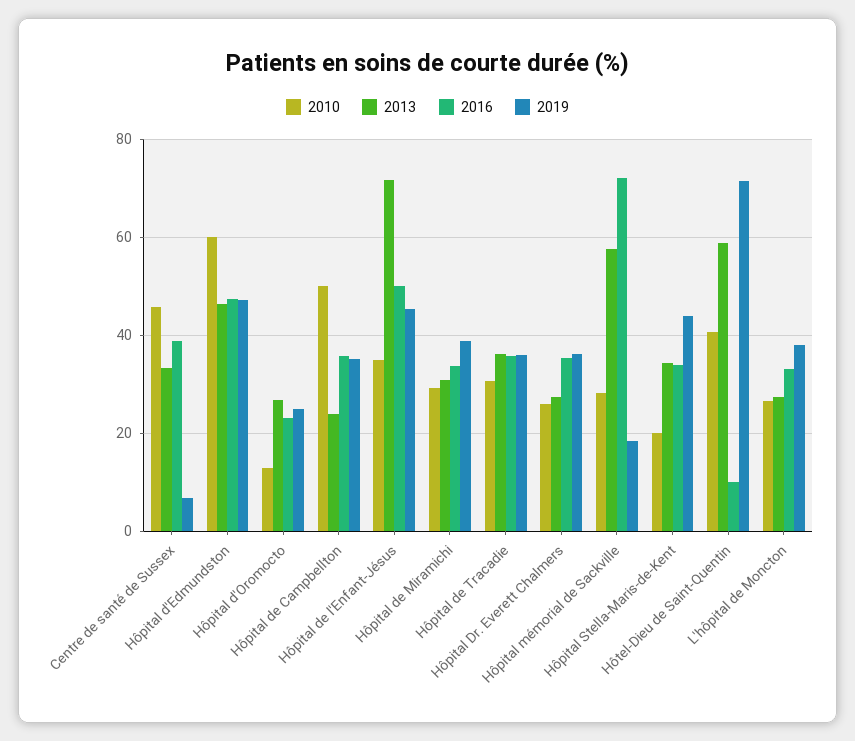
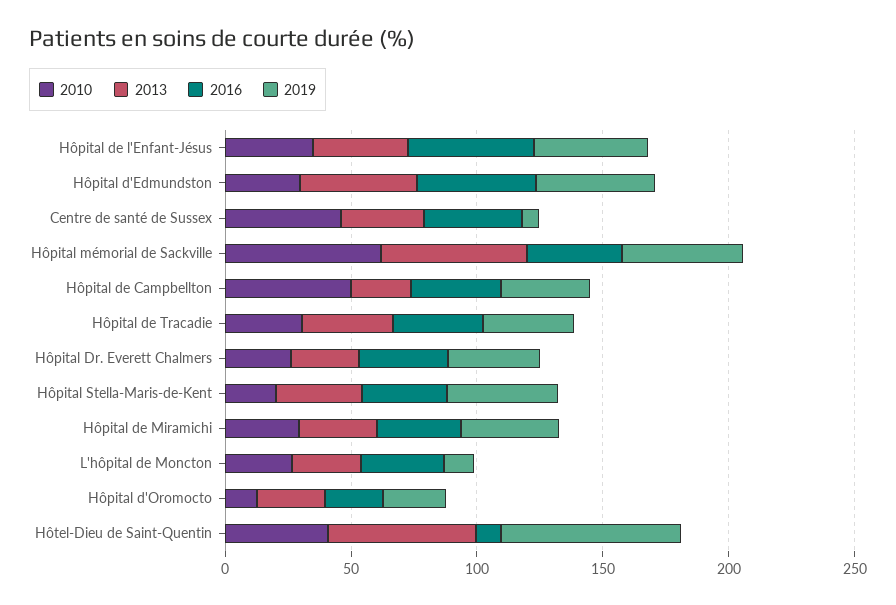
2010, Hôpital d'Edmundston: 60 -> 30
2013, Hôpital de l'Enfant-Jésus: 72 -> 40
2010, Hôpital mémorial de Sackville: 28 -> 60
2016, Hôpital mémorial de Sackville: 72 -> 40
2019, Hôpital mémorial de Sackville: 18 -> 50
2019, L'hôpital de Moncton: 38 -> 10

